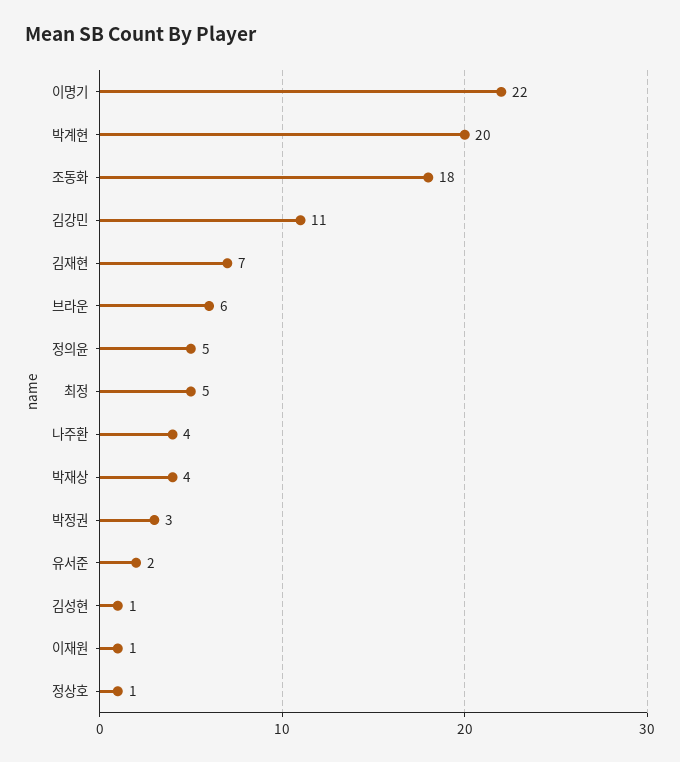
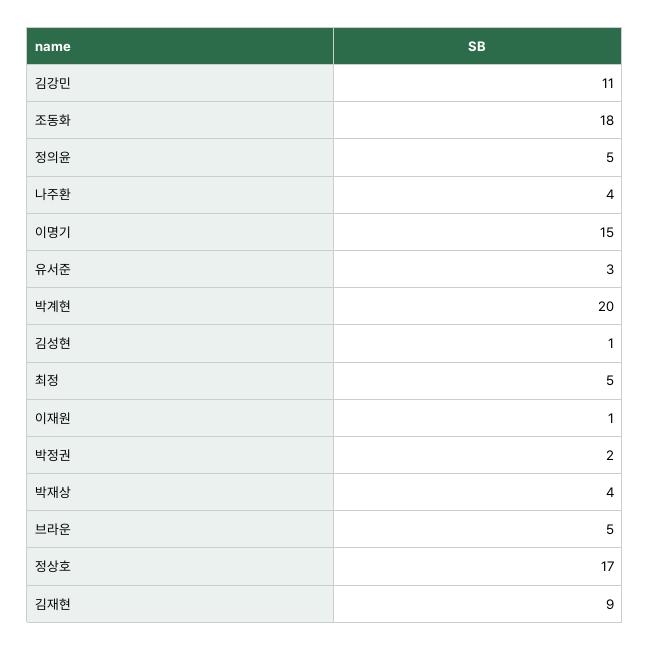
이명기: 22 -> 15
김재현: 7 -> 9
브라운: 6 -> 5
박정권: 3 -> 2
유서준: 2 -> 3
정상호: 1 -> 17

